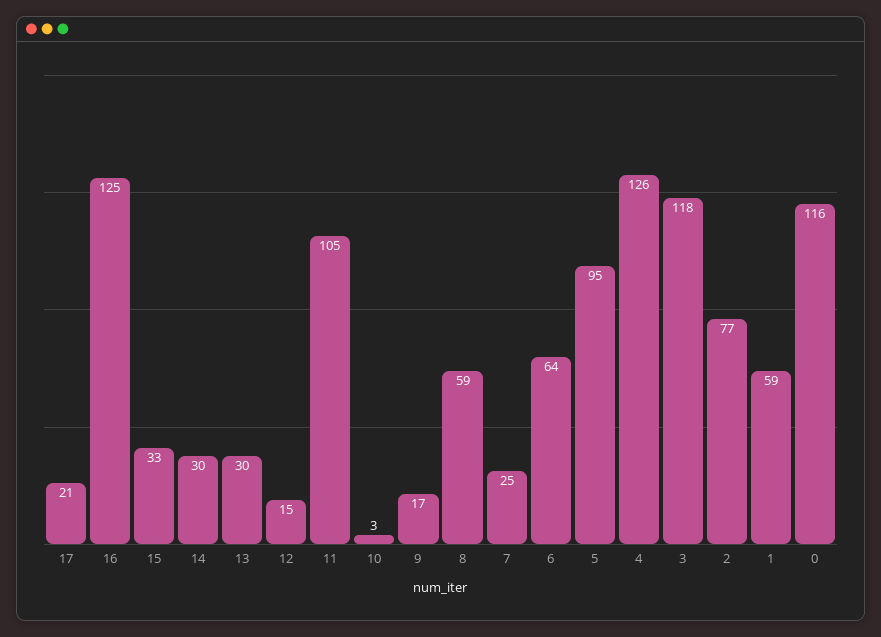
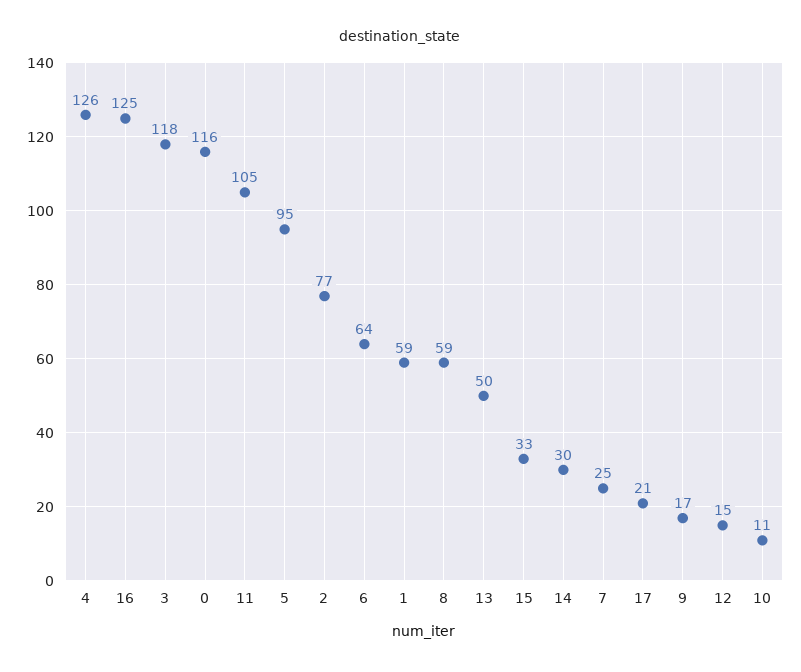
13: 30 -> 50
10: 3 -> 11

